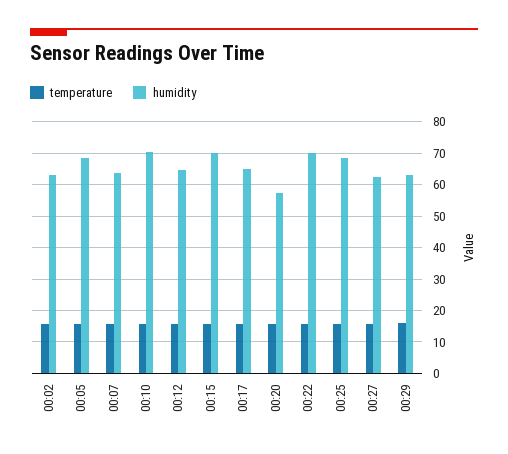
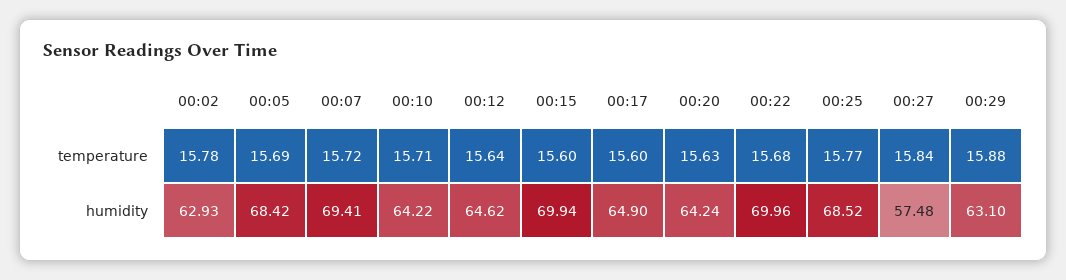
humidity, 00:07: 64 -> 69.41
humidity, 00:10: 70 -> 64.22
humidity, 00:20: 58 -> 64.24
humidity, 00:27: 62 -> 57.48

